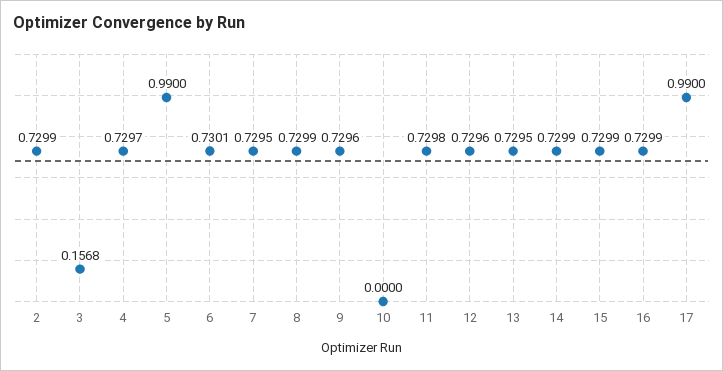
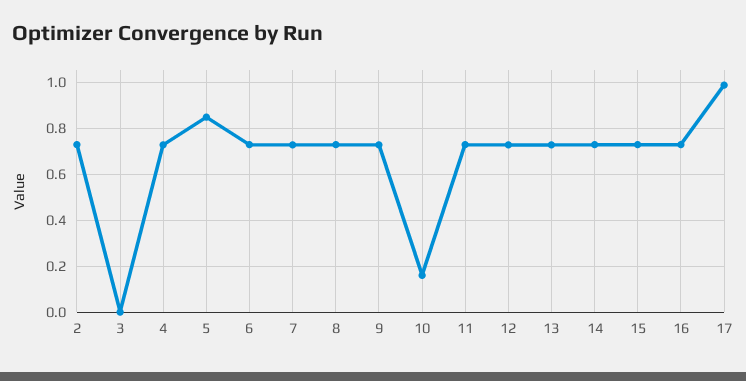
3: 0.1568 -> 0
5: 0.99 -> 0.85
10: 0 -> 0.15

